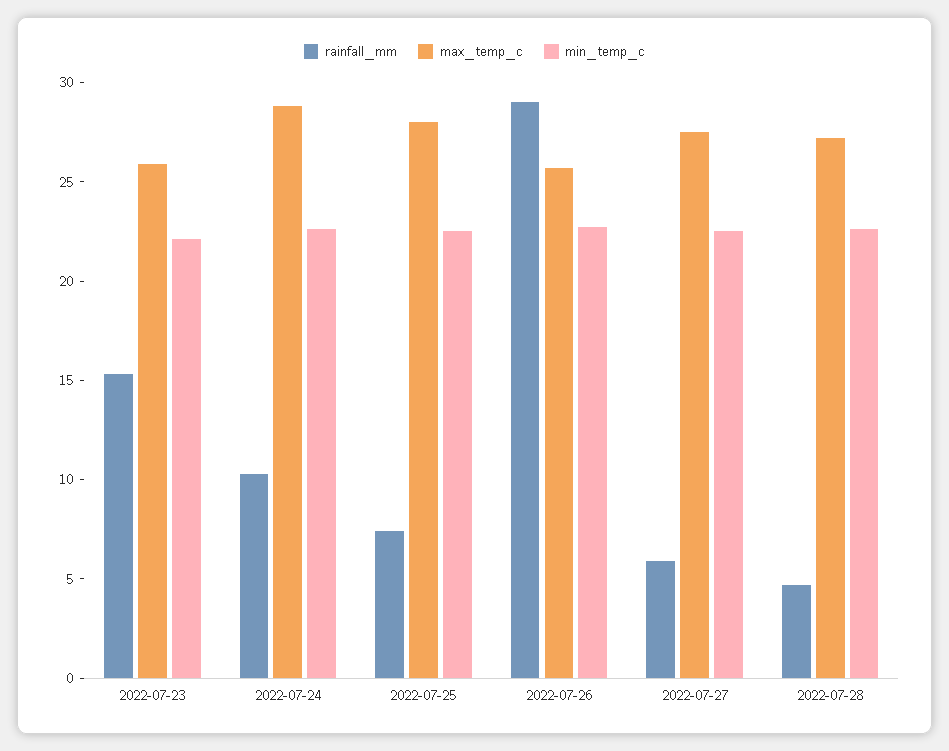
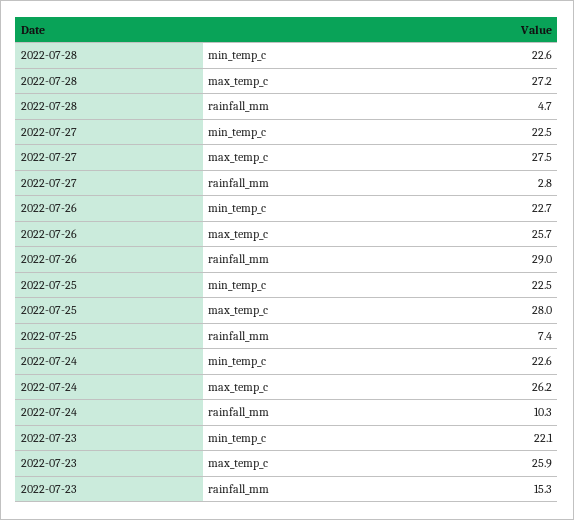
max_temp_c, 2022-07-24: 29 -> 26.2
rainfall_mm, 2022-07-27: 6 -> 2.8

